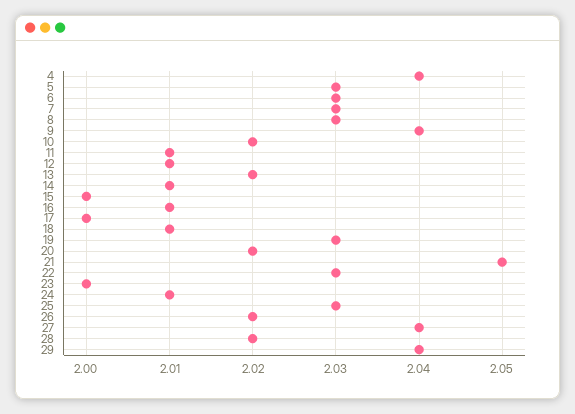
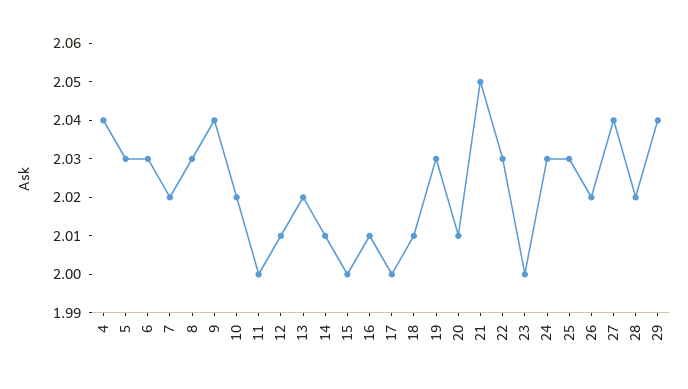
7: 2.03 -> 2.02
11: 2.01 -> 2
20: 2.02 -> 2.01
24: 2.01 -> 2.03

